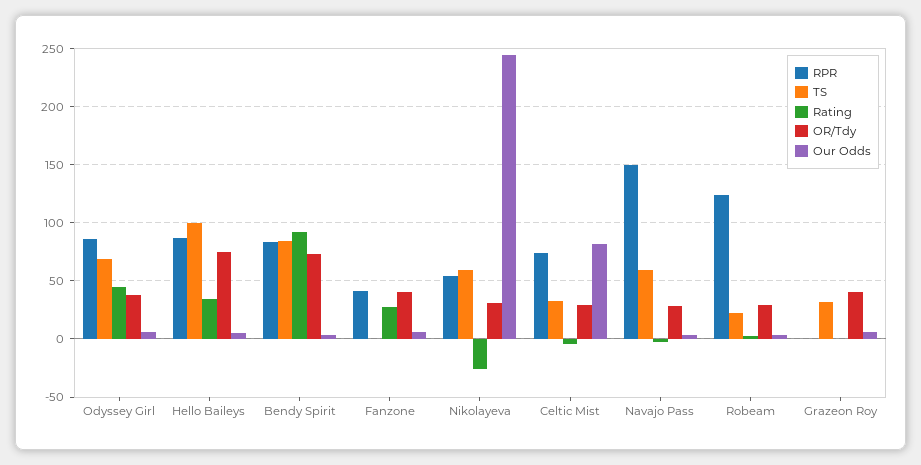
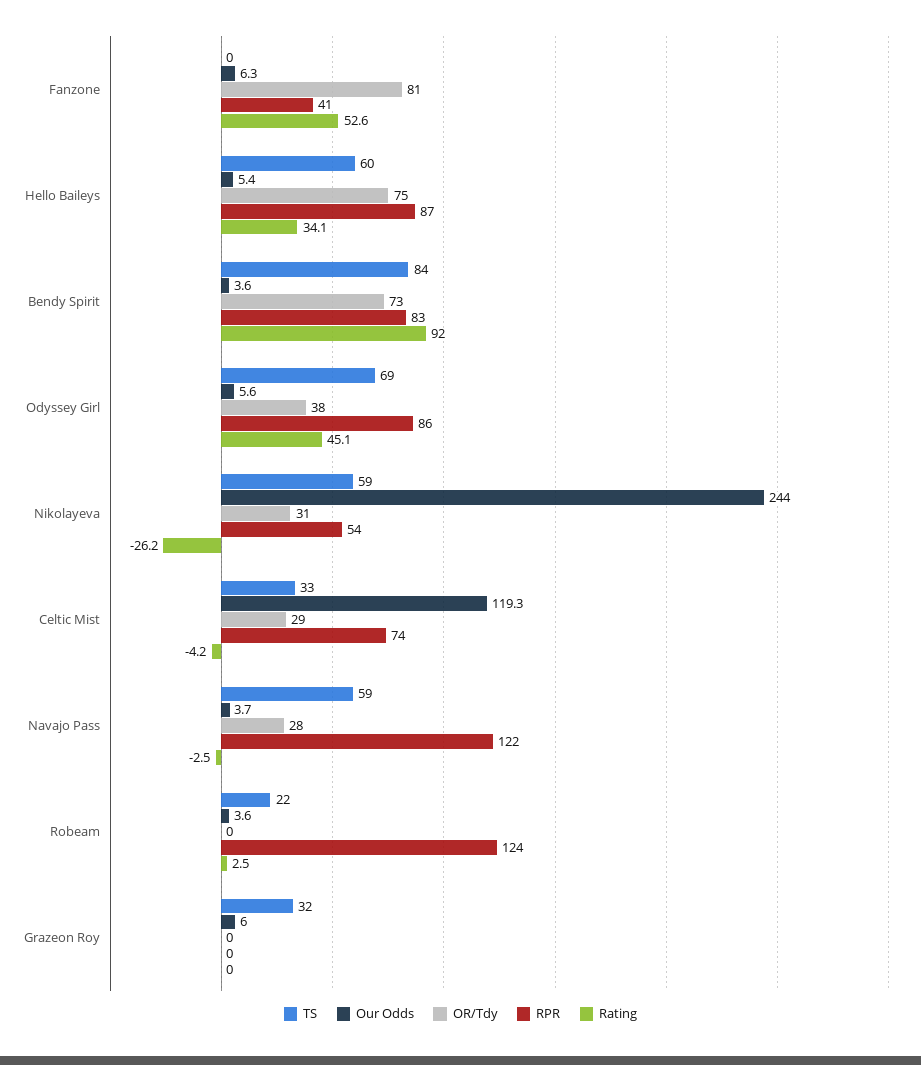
TS, Hello Baileys: 100 -> 60
Rating, Fanzone: 30 -> 52.6
OR/Tdy, Fanzone: 40 -> 81
Our Odds, Celtic Mist: 80 -> 119.3
RPR, Navajo Pass: 150 -> 122
OR/Tdy, Robeam: 30 -> 0
OR/Tdy, Grazeon Roy: 40 -> 0

